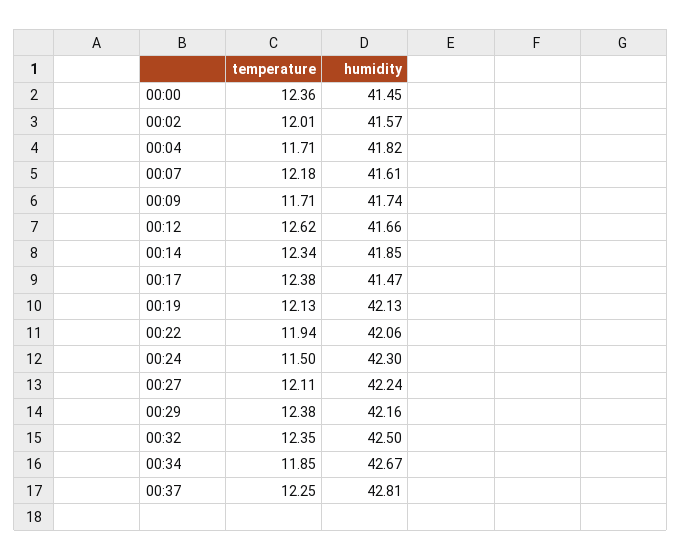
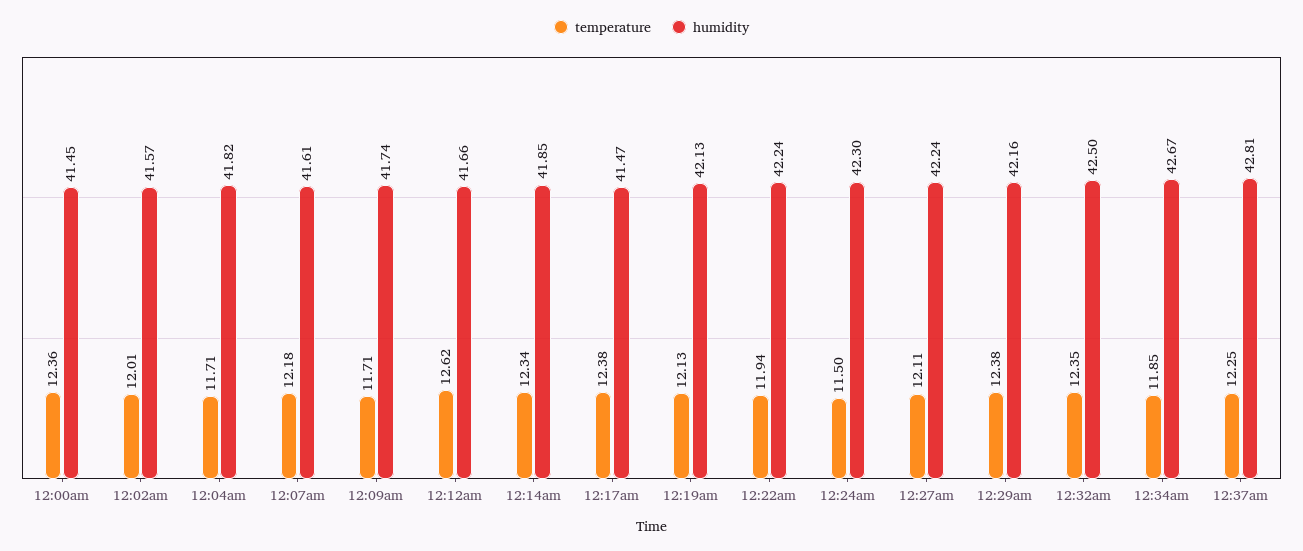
humidity, 00:22: 42.06 -> 42.24

